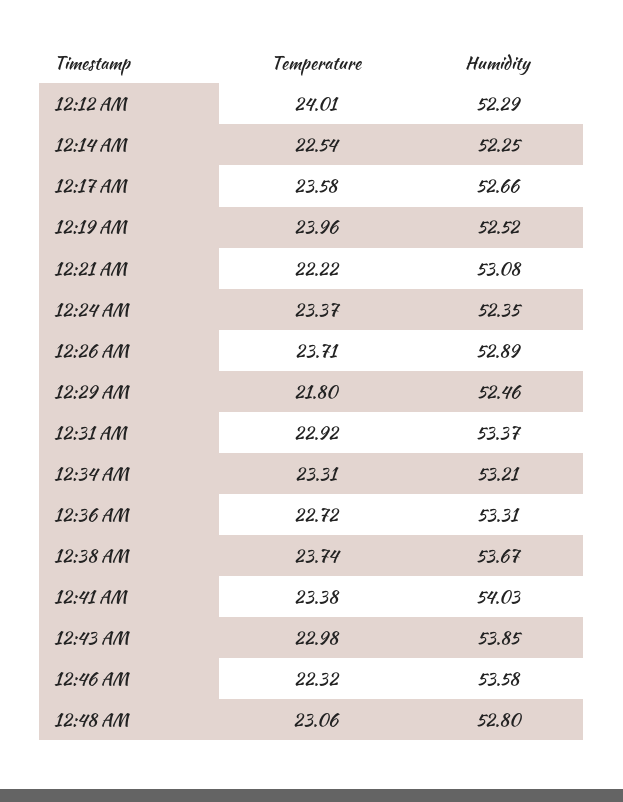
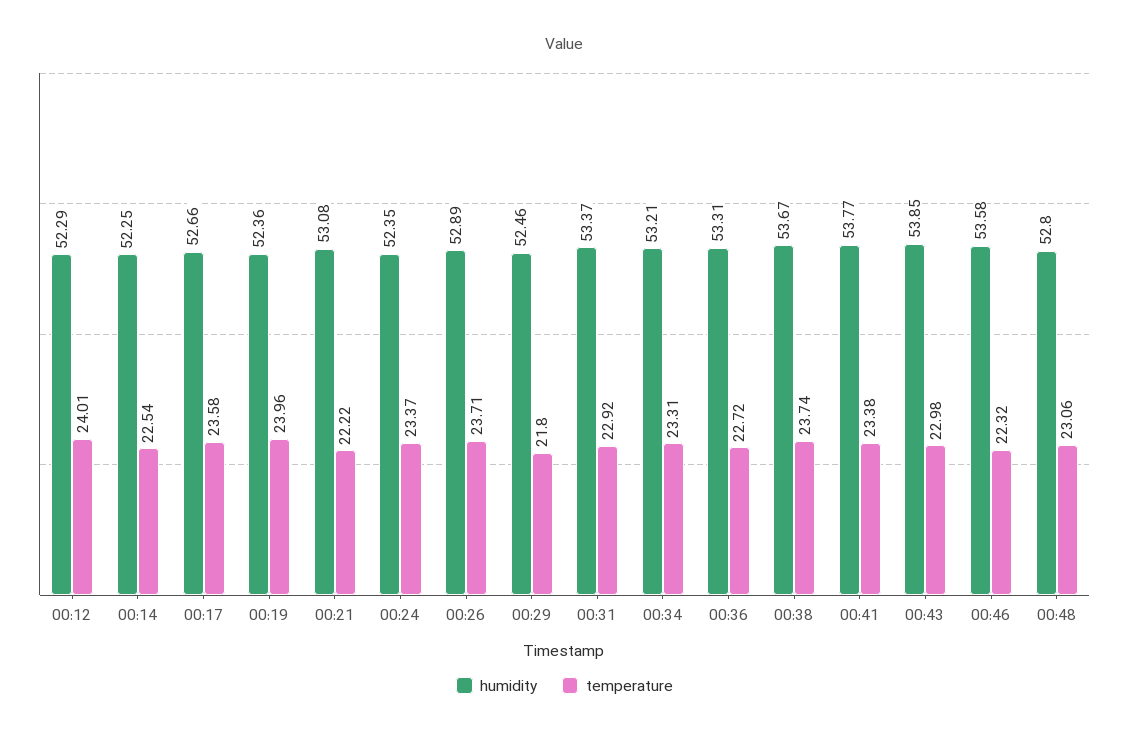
Humidity, 12:19 AM: 52.52 -> 52.36
Humidity, 12:41 AM: 54.03 -> 53.77

